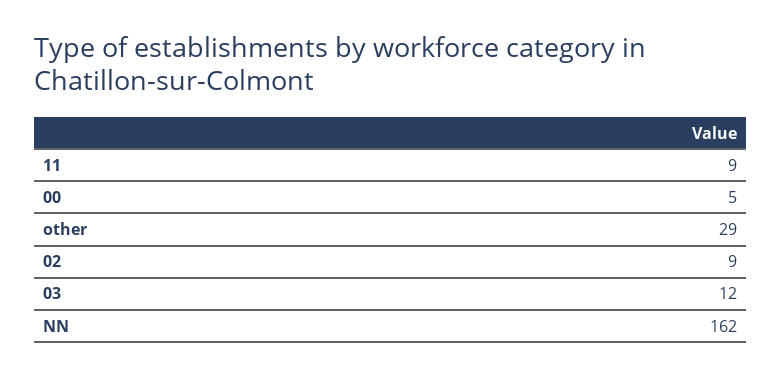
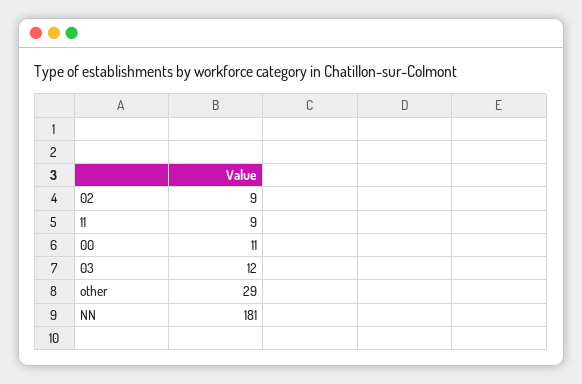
00: 5 -> 11
NN: 162 -> 181

